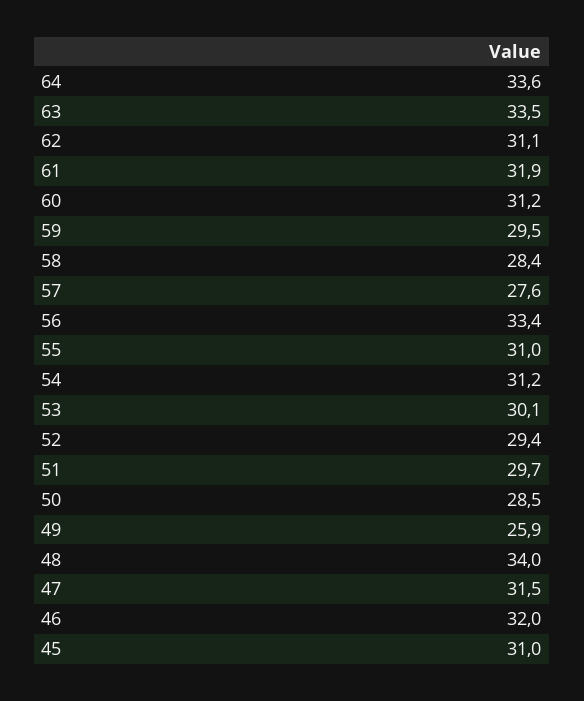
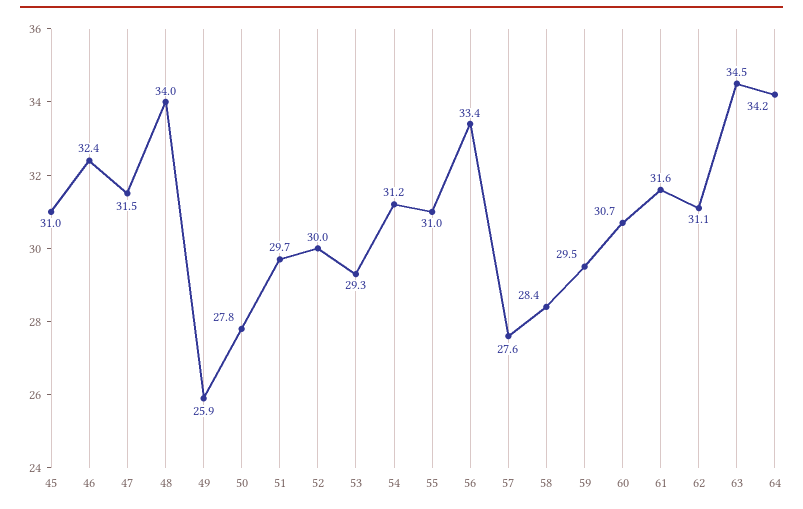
64: 33.6 -> 34.2
63: 33.5 -> 34.5
61: 31.9 -> 31.6
60: 31.2 -> 30.7
53: 30.1 -> 29.3
52: 29.4 -> 30
50: 28.5 -> 27.8
46: 32 -> 32.4

